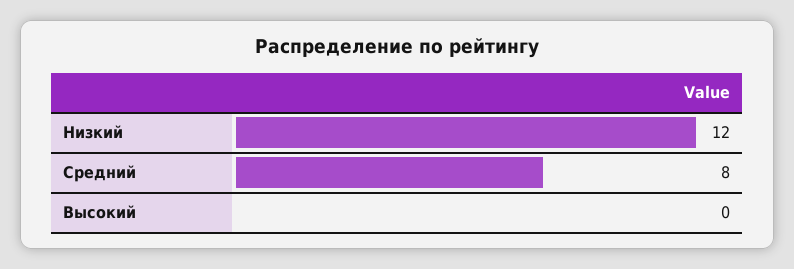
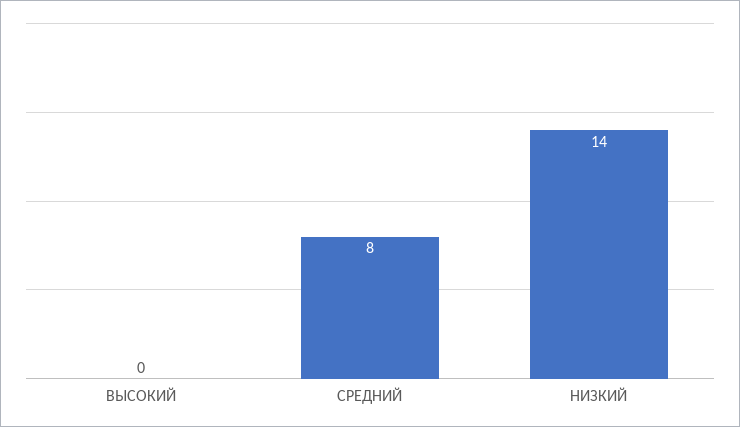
Низкий: 12 -> 14

